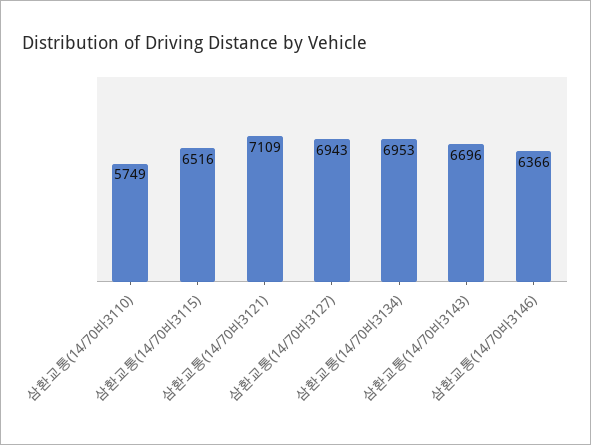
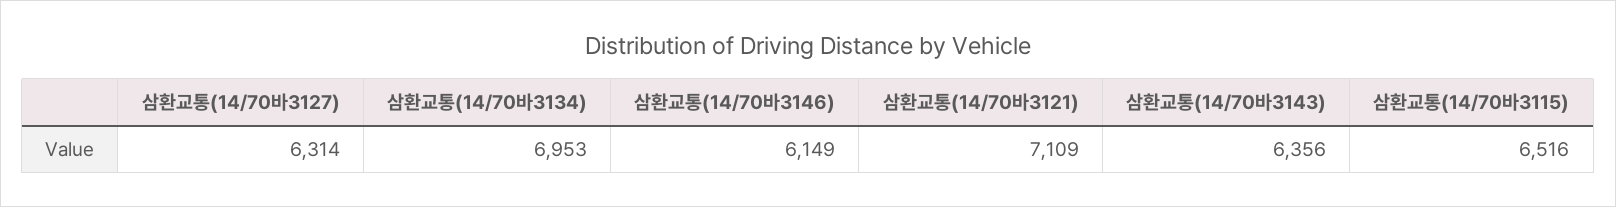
삼환교통(14/70바3110): 5749 -> none
삼환교통(14/70바3127): 6943 -> 6314
삼환교통(14/70바3143): 6696 -> 6356
삼환교통(14/70바3146): 6366 -> 6149

